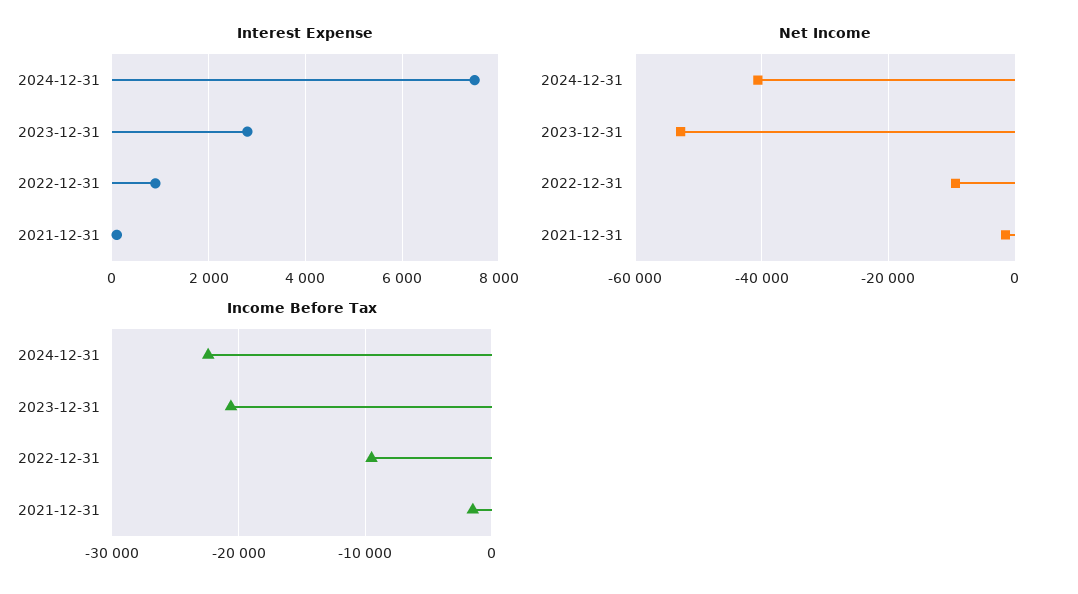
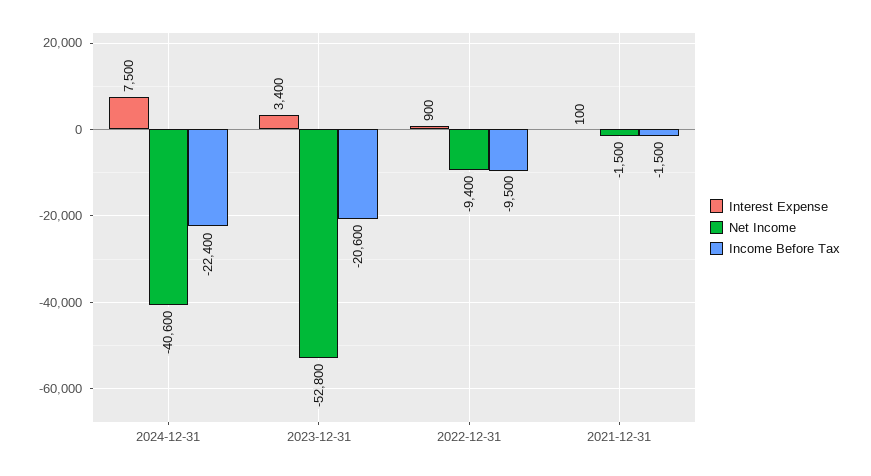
Interest Expense, 2023-12-31: 2800 -> 3400

